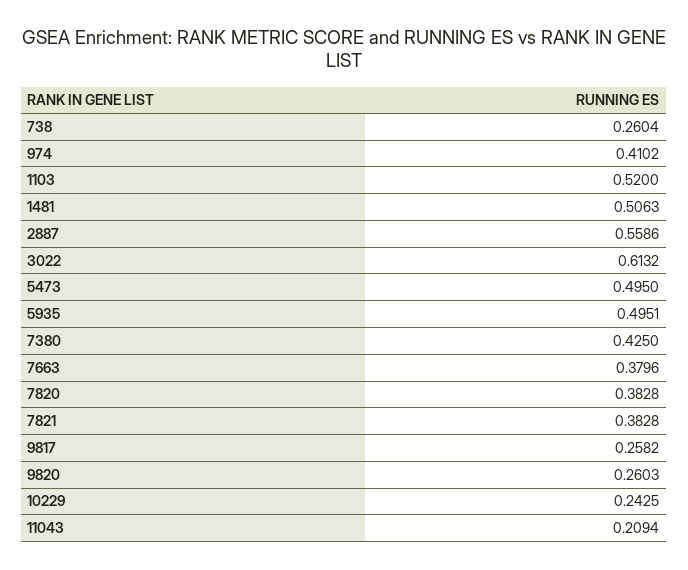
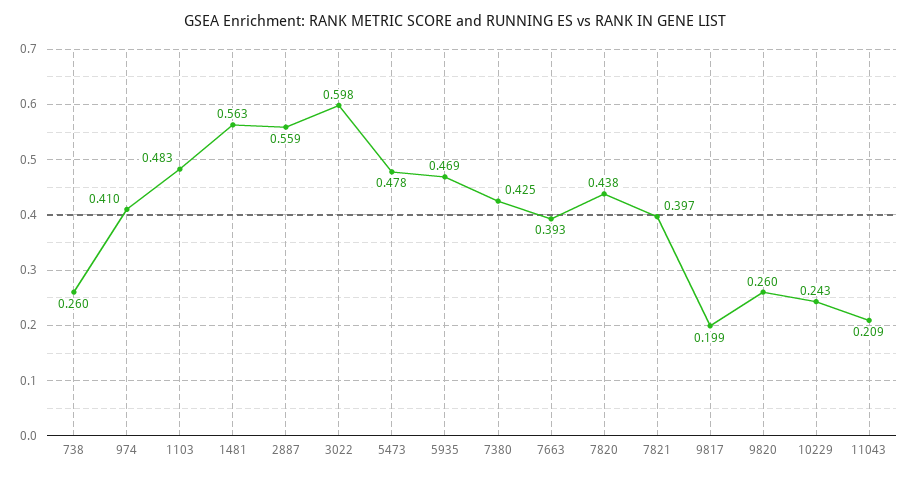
1103: 0.52 -> 0.483
1481: 0.5063 -> 0.563
3022: 0.6132 -> 0.598
5473: 0.495 -> 0.478
5935: 0.4951 -> 0.469
7663: 0.3796 -> 0.393
7820: 0.3828 -> 0.438
7821: 0.3828 -> 0.397
9817: 0.2582 -> 0.199

